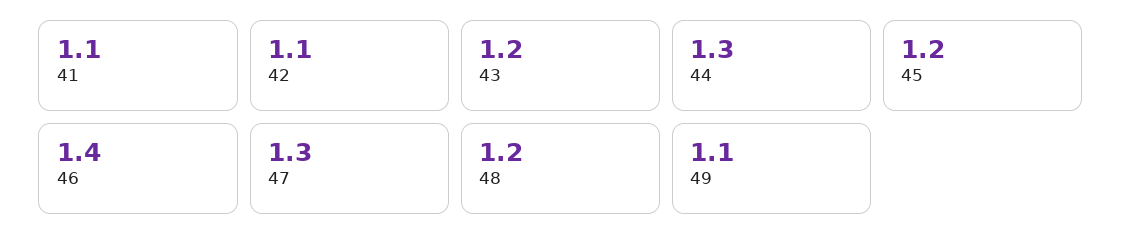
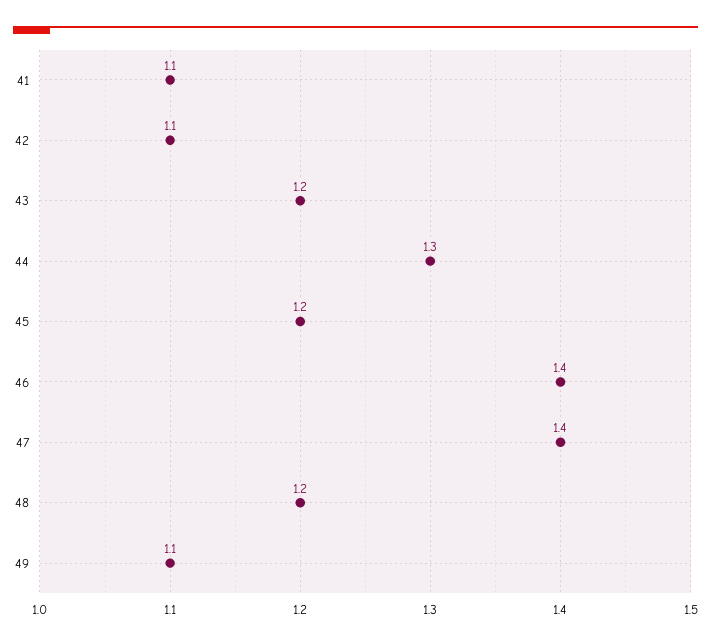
47: 1.3 -> 1.4

